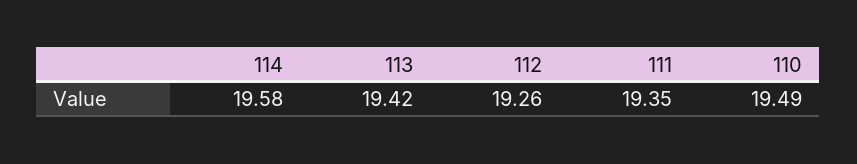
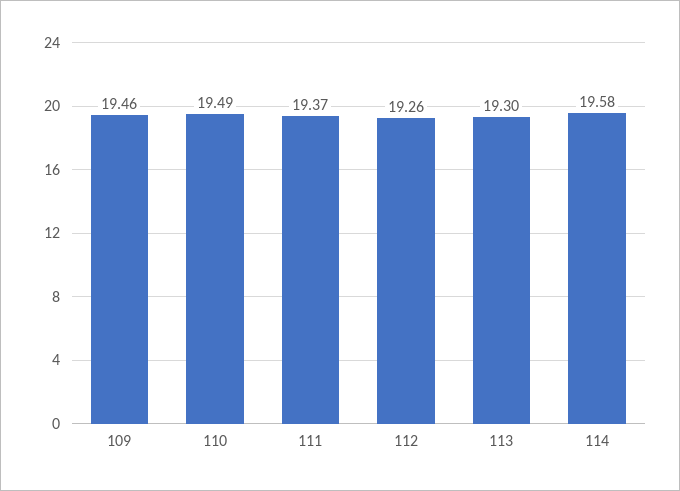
113: 19.42 -> 19.3
111: 19.35 -> 19.37
109: none -> 19.46

